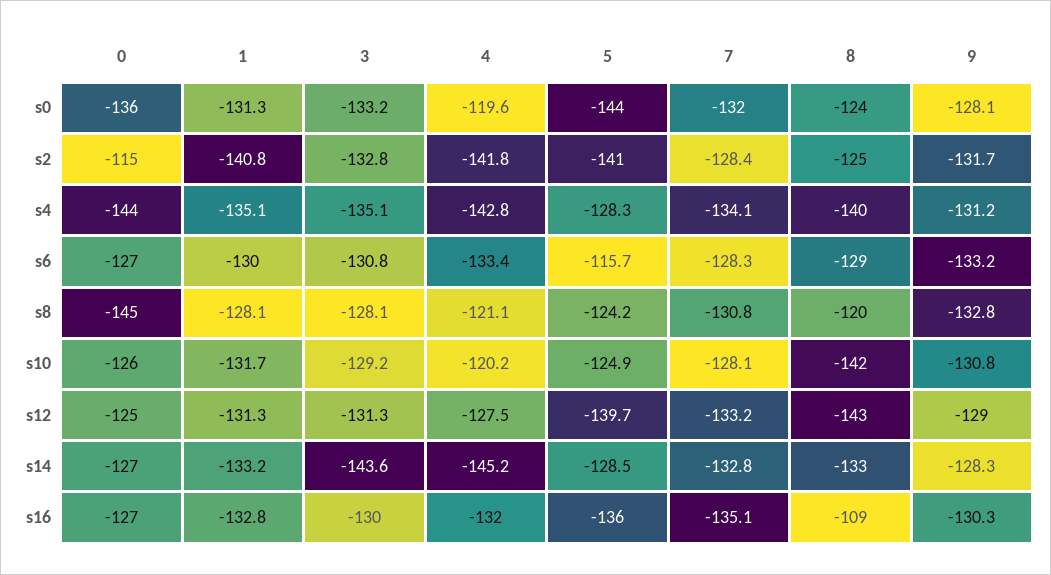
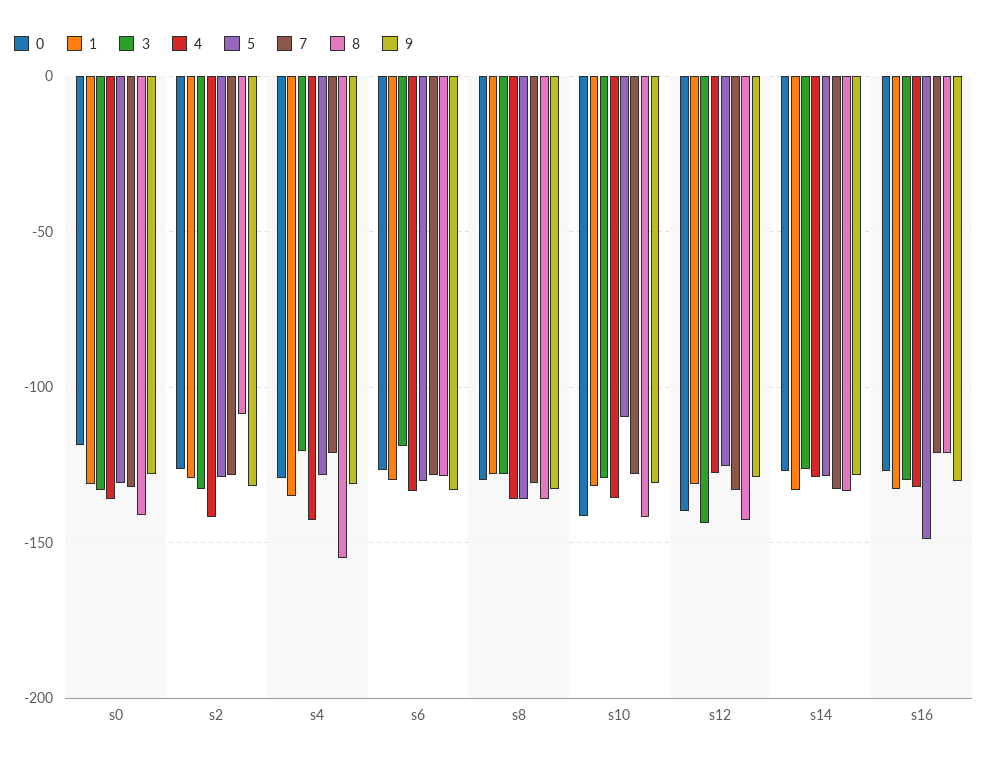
0, s0: -136 -> -120
4, s0: -119.6 -> -135
5, s0: -144 -> -130
8, s0: -124 -> -140
0, s2: -115 -> -125
1, s2: -140.8 -> -130
5, s2: -141 -> -130
8, s2: -125 -> -110
0, s4: -144 -> -130
3, s4: -135.1 -> -120
7, s4: -134.1 -> -120
8, s4: -140 -> -155
3, s6: -130.8 -> -120
5, s6: -115.7 -> -130
0, s8: -145 -> -130
4, s8: -121.1 -> -135
5, s8: -124.2 -> -135
8, s8: -120 -> -135
0, s10: -126 -> -140
4, s10: -120.2 -> -135
5, s10: -124.9 -> -110
0, s12: -125 -> -140
3, s12: -131.3 -> -145
5, s12: -139.7 -> -125
3, s14: -143.6 -> -125
4, s14: -145.2 -> -130
5, s16: -136 -> -150
7, s16: -135.1 -> -120
8, s16: -109 -> -120

